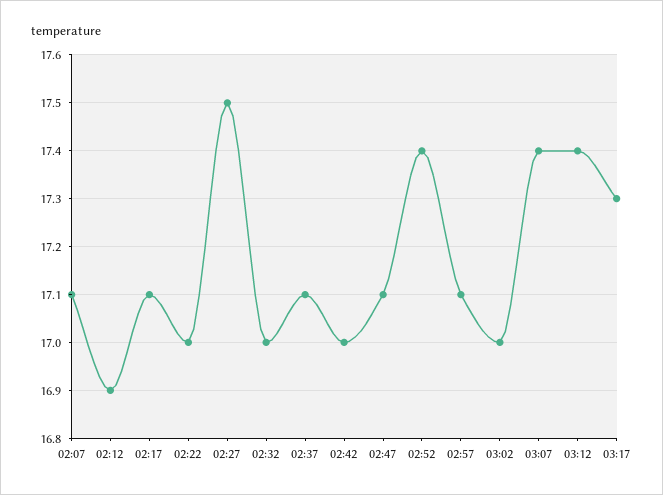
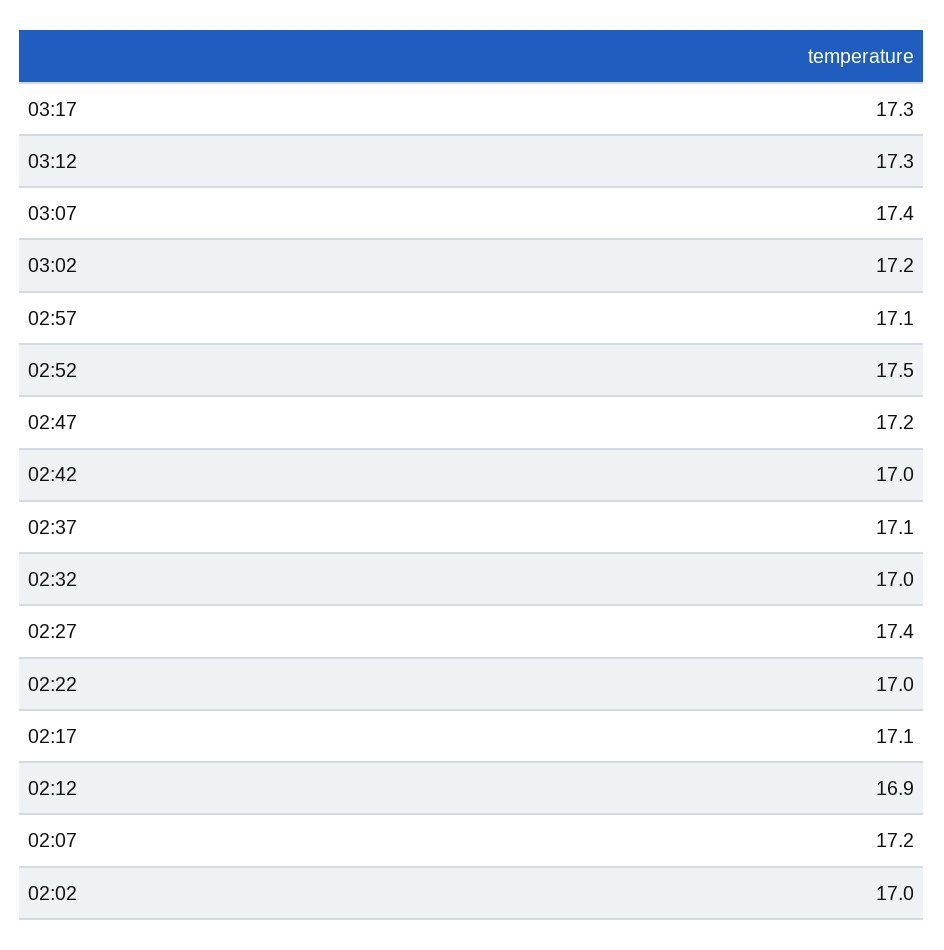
02:07: 17.1 -> 17.2
02:27: 17.5 -> 17.4
02:47: 17.1 -> 17.2
02:52: 17.4 -> 17.5
03:02: 17 -> 17.2
03:12: 17.4 -> 17.3
02:02: none -> 17

